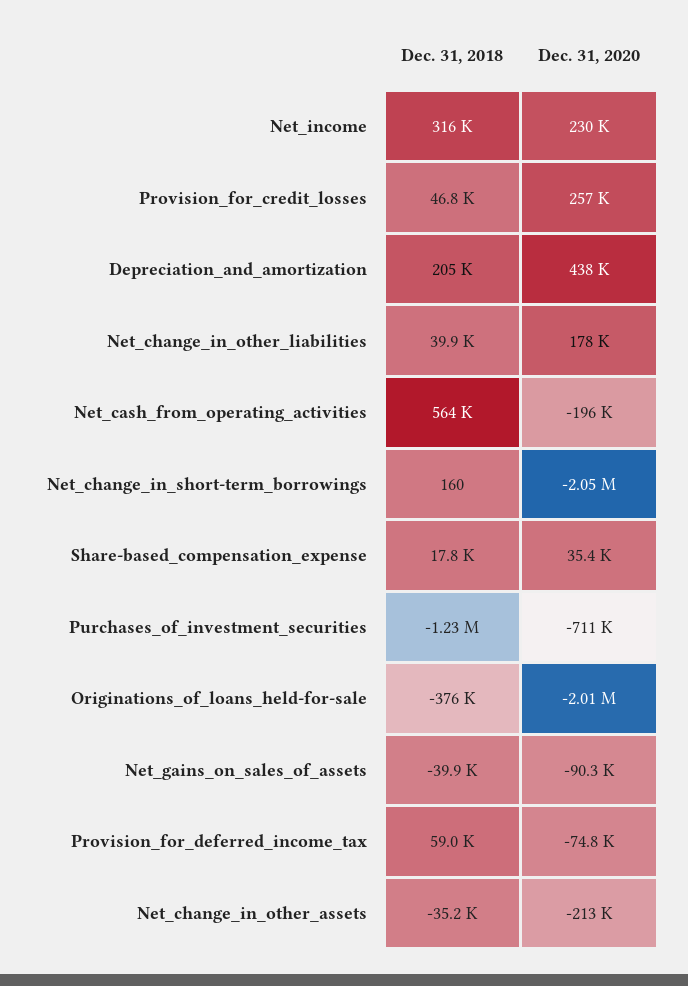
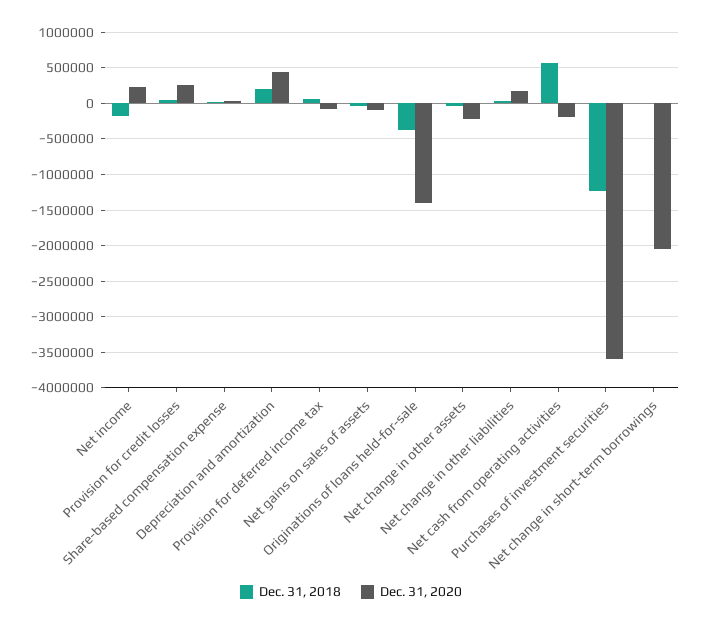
Dec. 31, 2018, Net_income: 316000 -> -200000
Dec. 31, 2020, Purchases_of_investment_securities: -711000 -> -3600000
Dec. 31, 2020, Originations_of_loans_held-for-sale: -2010000 -> -1400000

